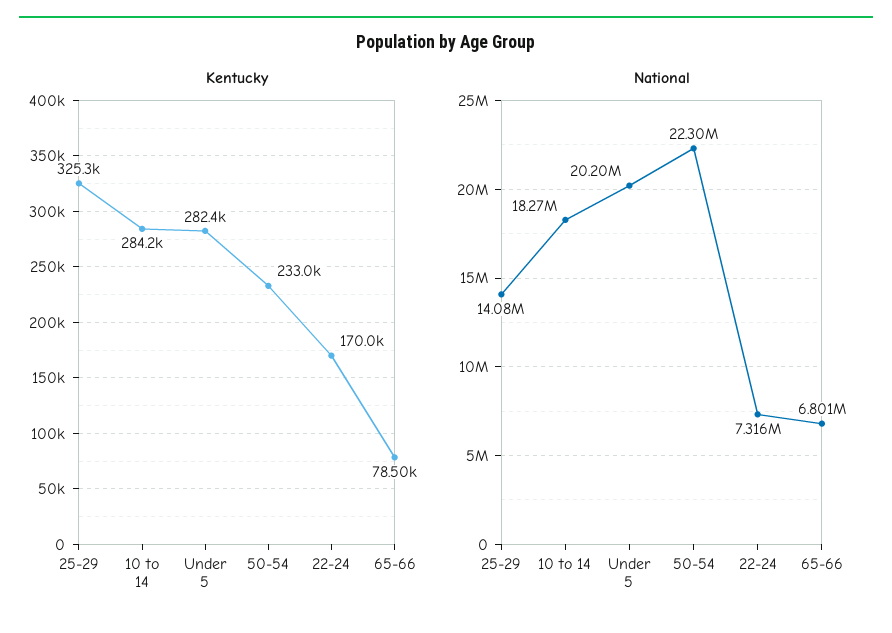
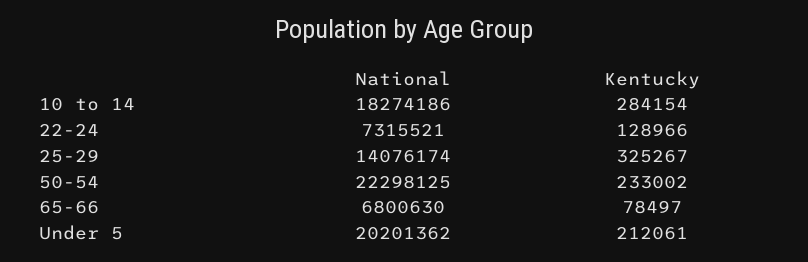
Kentucky, Under 5: 282400 -> 212061
Kentucky, 22-24: 170000 -> 128966

